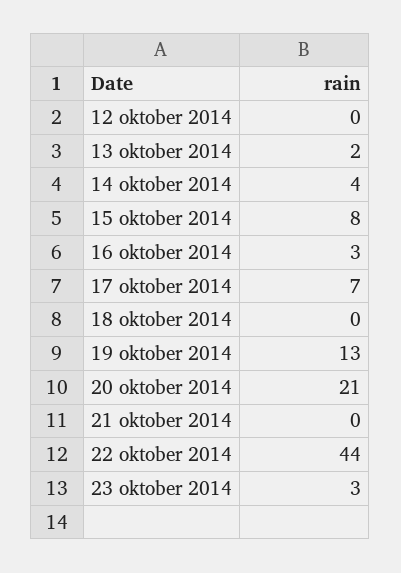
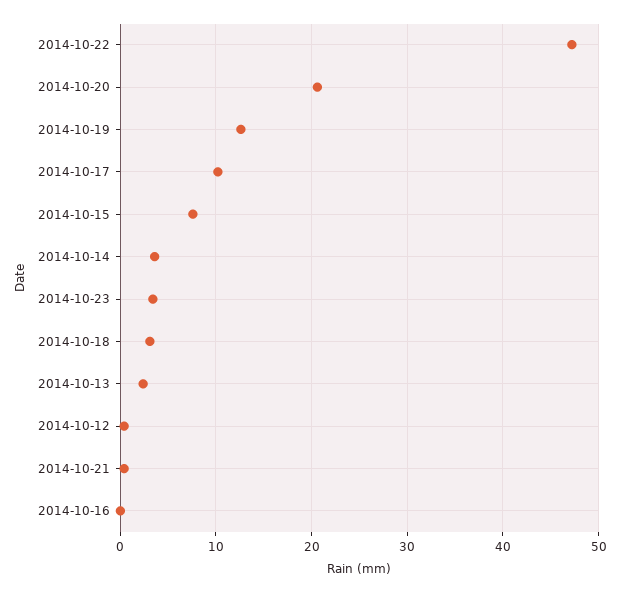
16 oktober 2014: 3 -> 0
17 oktober 2014: 7 -> 10
18 oktober 2014: 0 -> 3
22 oktober 2014: 44 -> 47

